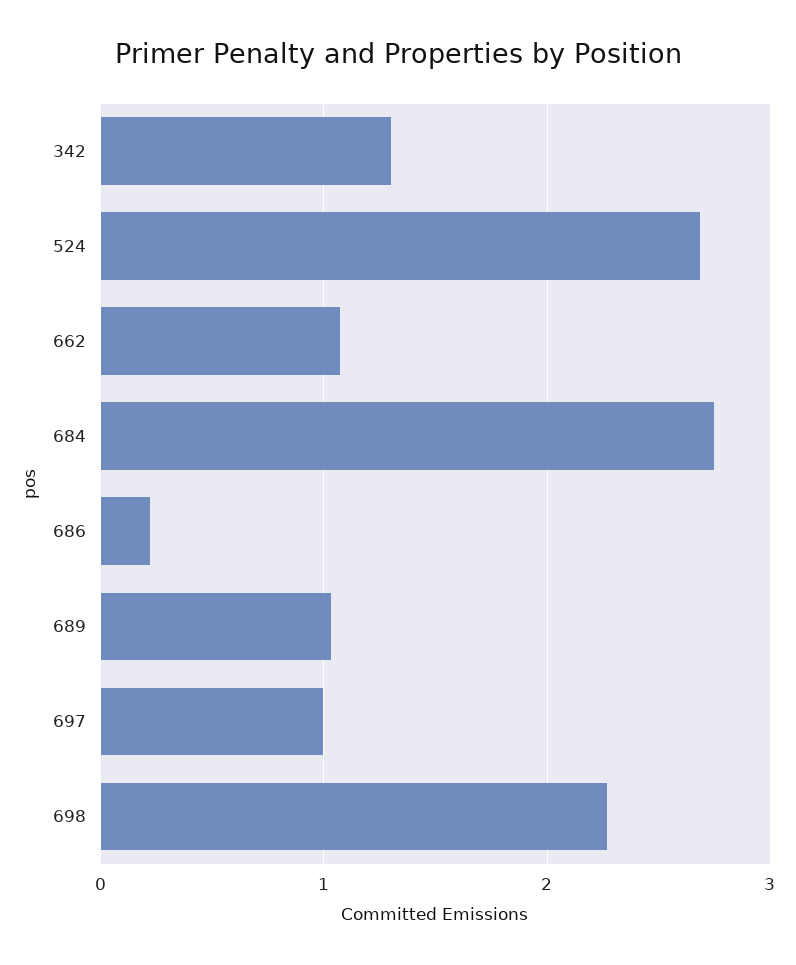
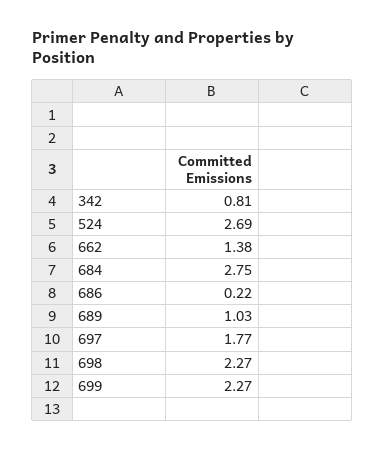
342: 1.3 -> 0.81
662: 1.1 -> 1.38
697: 1 -> 1.77
699: none -> 2.27

